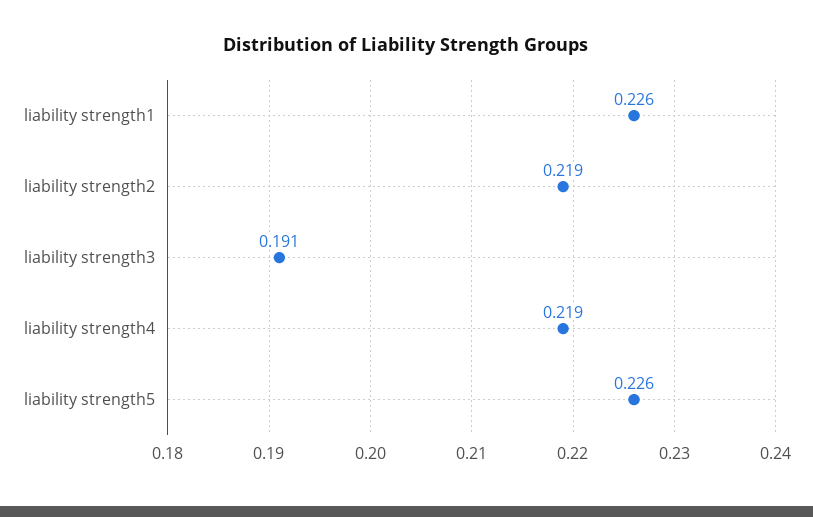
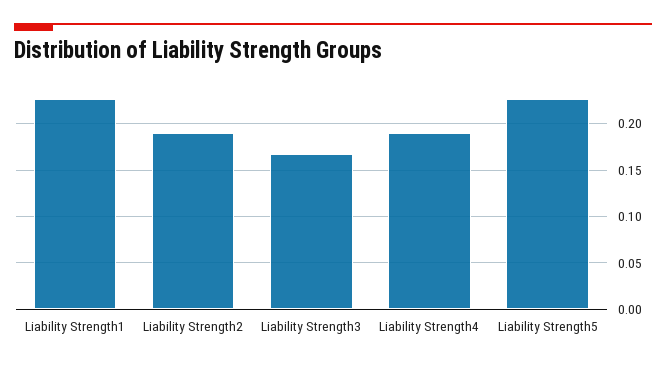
liability strength2: 0.219 -> 0.19
liability strength3: 0.191 -> 0.17
liability strength4: 0.219 -> 0.19

